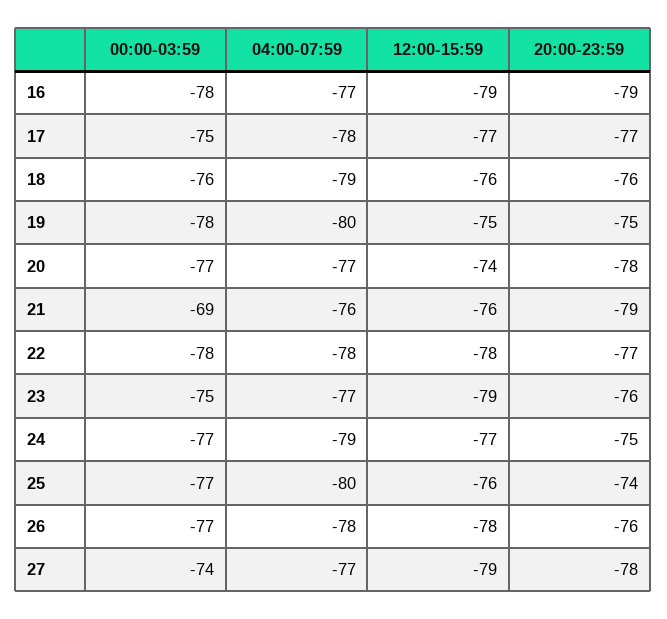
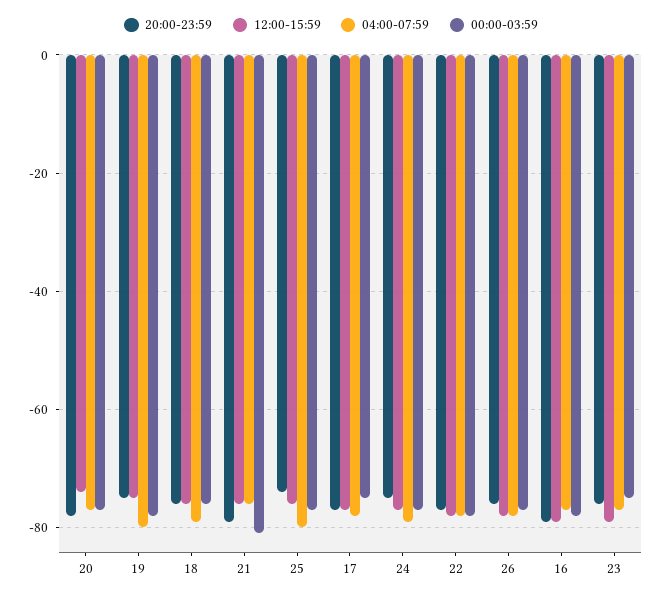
00:00-03:59, 21: -69 -> -80
00:00-03:59, 27: -74 -> none
04:00-07:59, 27: -77 -> none
12:00-15:59, 27: -79 -> none
20:00-23:59, 27: -78 -> none

